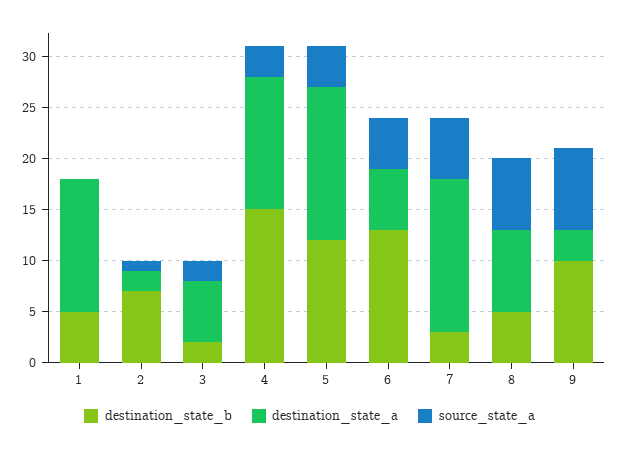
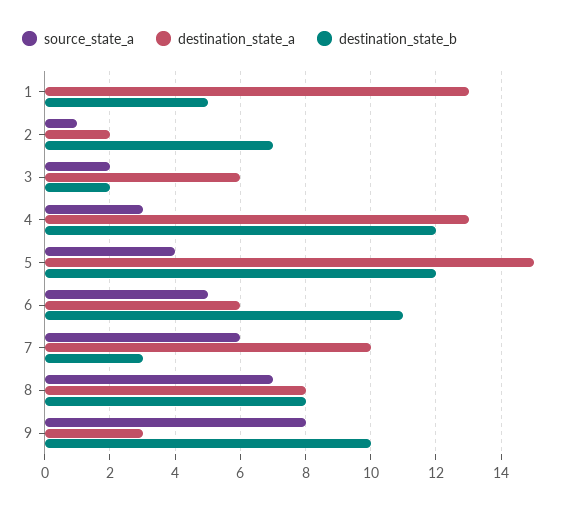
destination_state_b, 4: 15 -> 12
destination_state_b, 6: 13 -> 11
destination_state_a, 7: 15 -> 10
destination_state_b, 8: 5 -> 8

